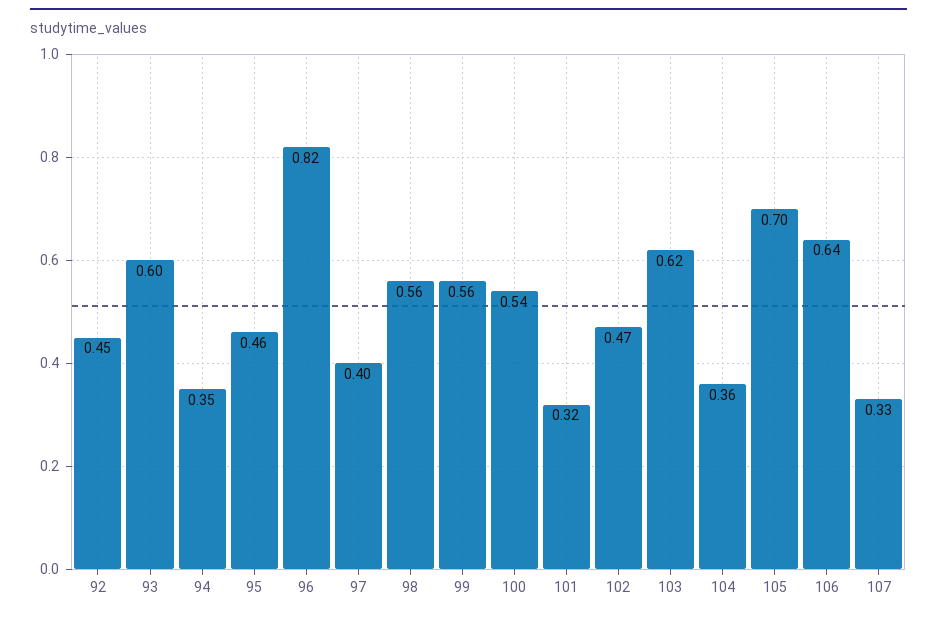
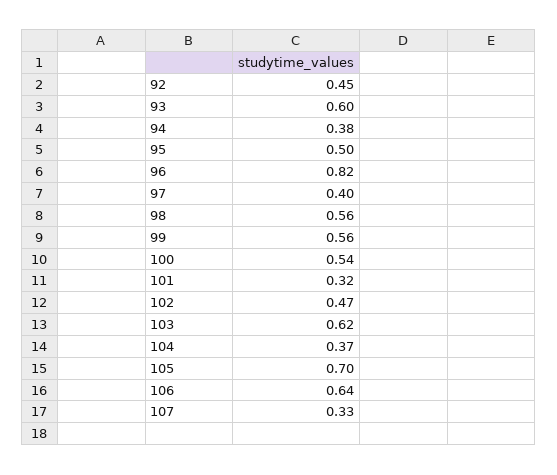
94: 0.35 -> 0.38
95: 0.46 -> 0.5
104: 0.36 -> 0.37

